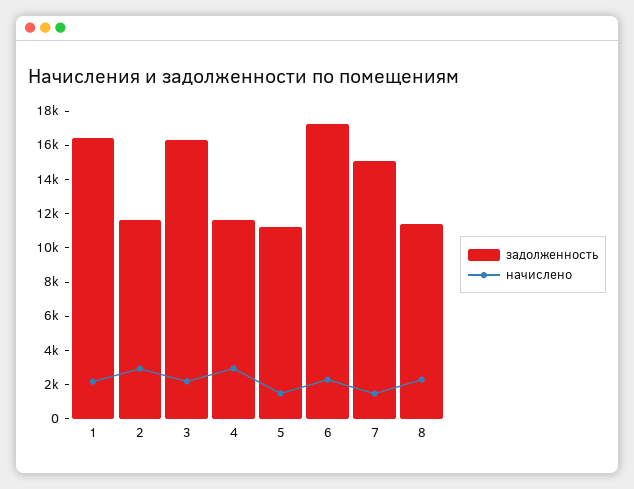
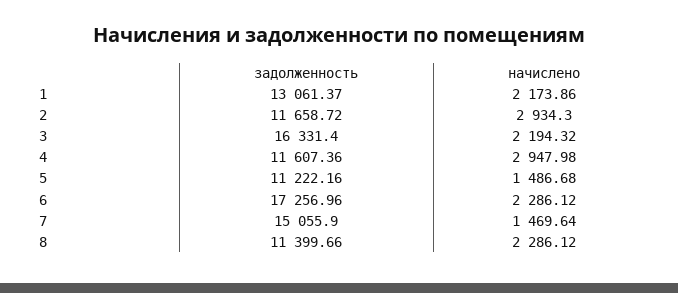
задолженность, 1: 16500 -> 13061.37

